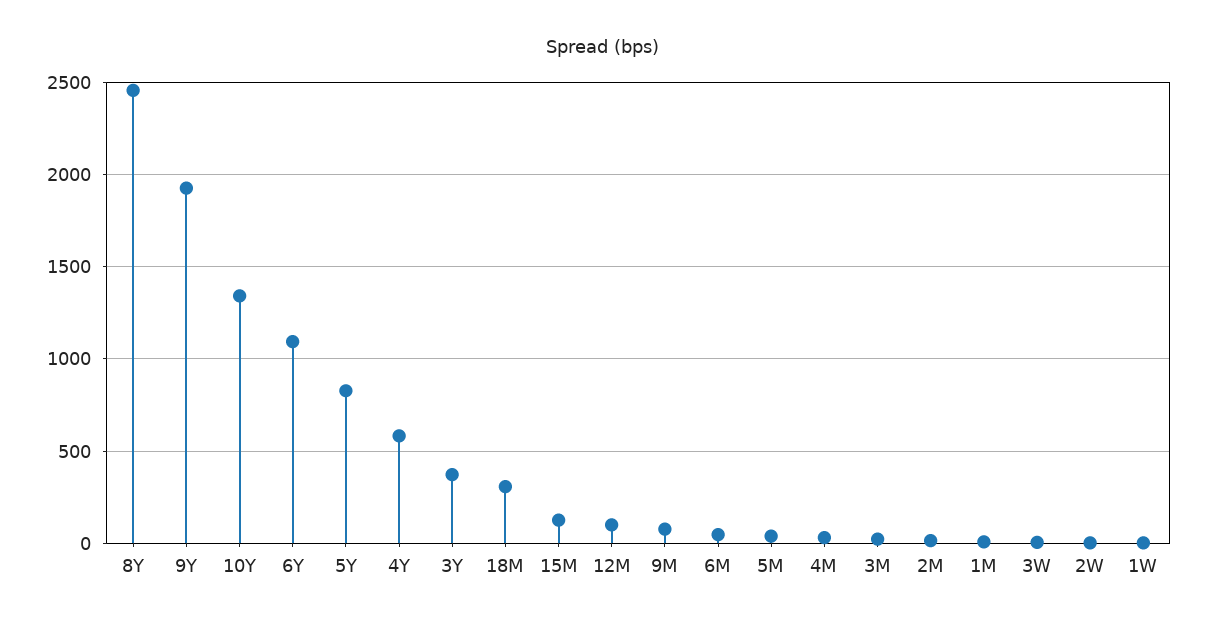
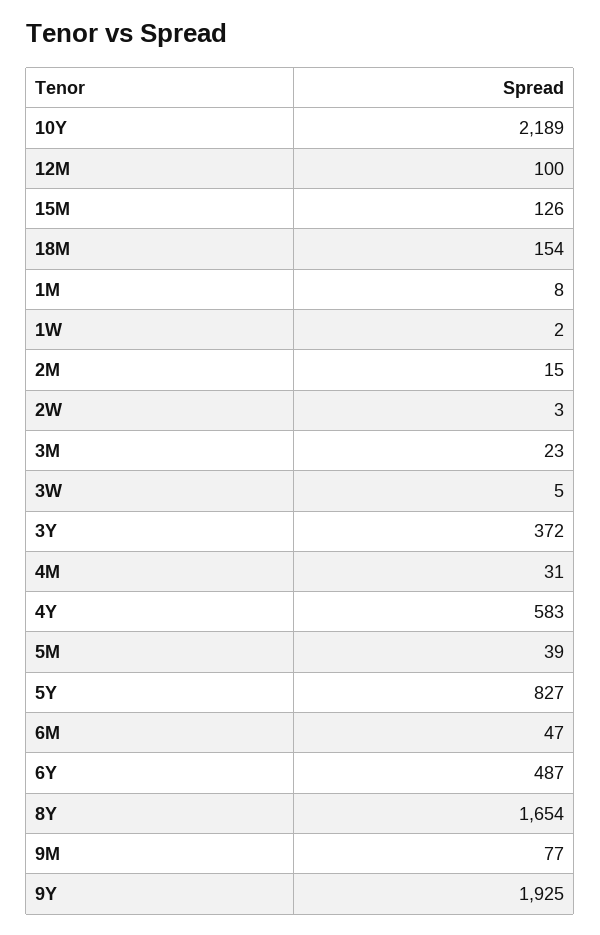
8Y: 2450 -> 1654
10Y: 1350 -> 2189
6Y: 1100 -> 487
18M: 300 -> 154

